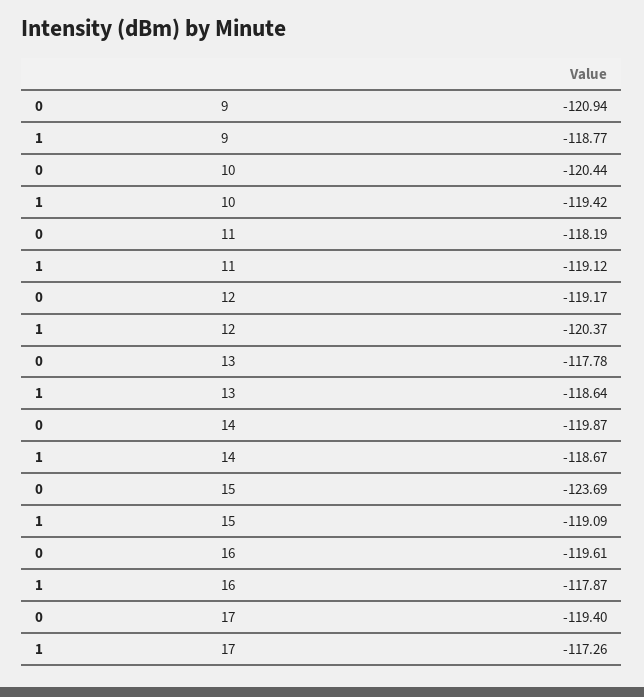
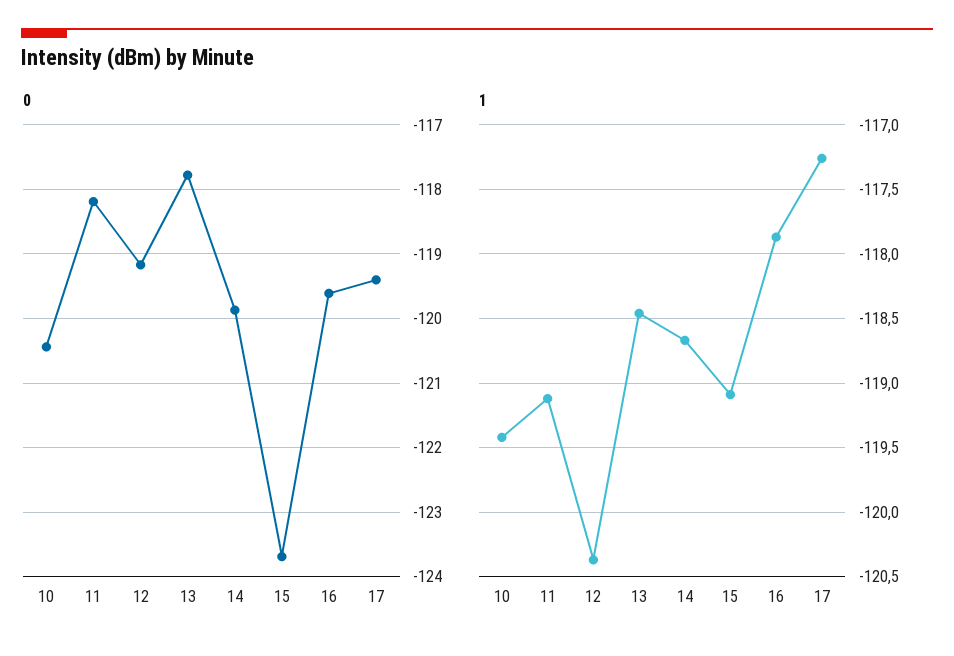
0, 9: -120.94 -> none
1, 9: -118.77 -> none
1, 13: -118.64 -> -118.45

